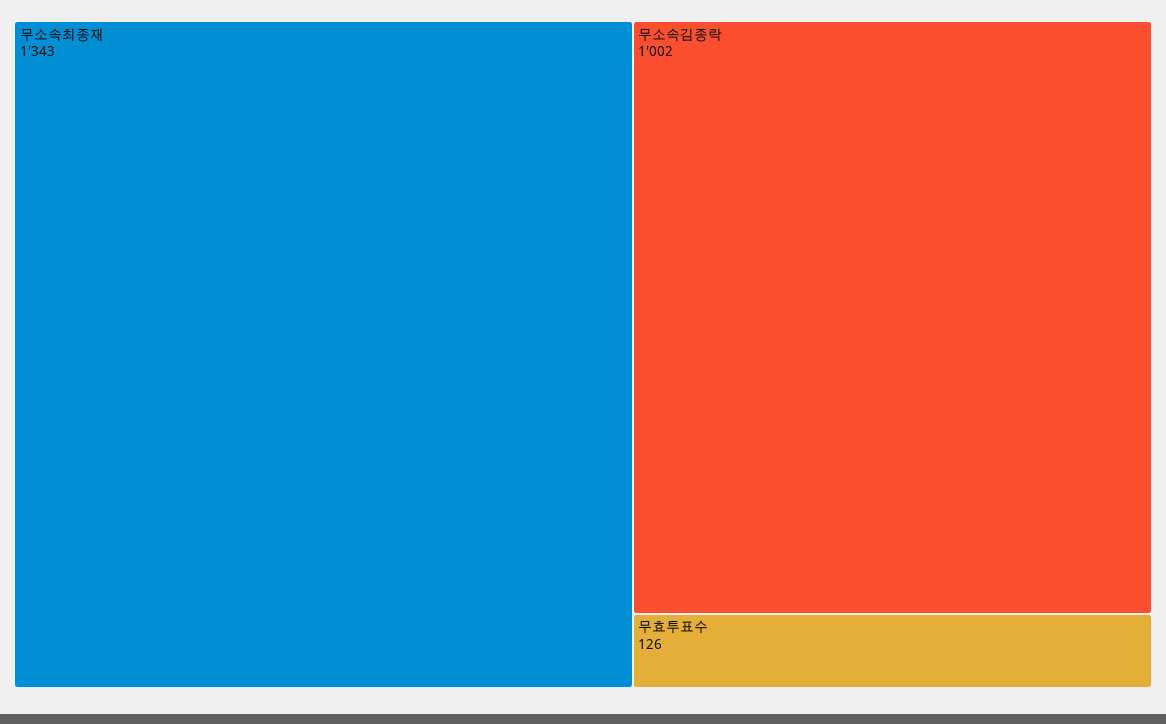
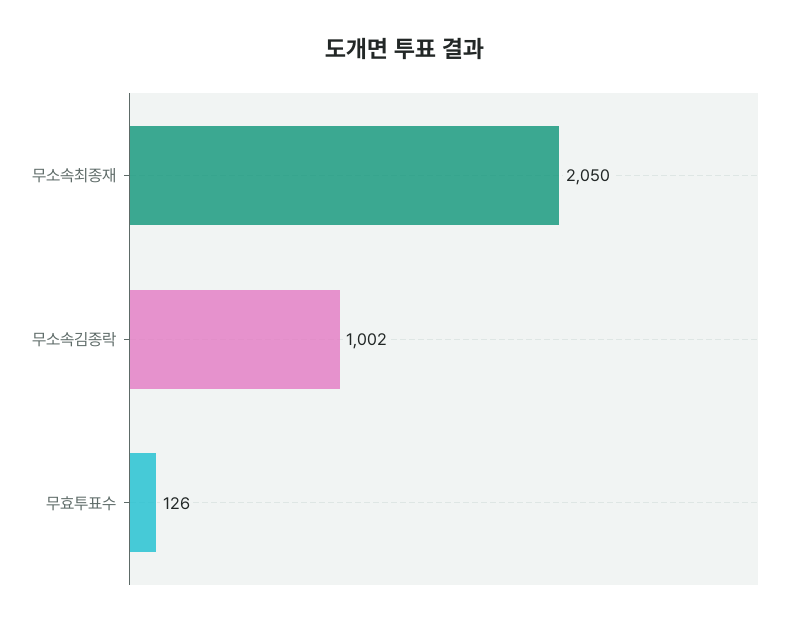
무소속최종재: 1343 -> 2050

